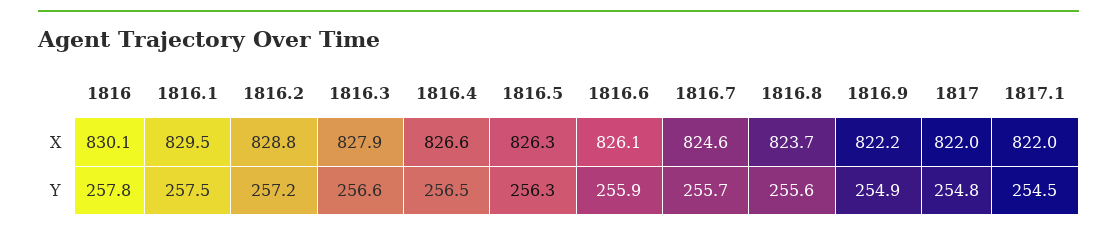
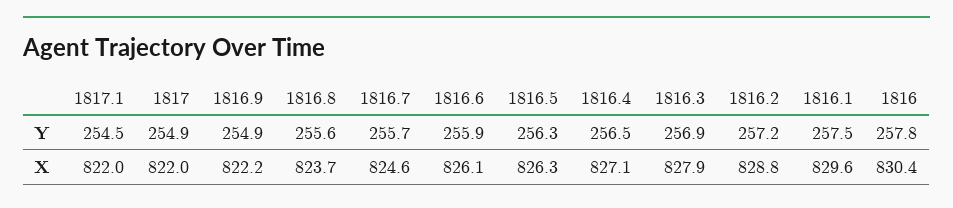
1816, X: 830.1 -> 830.4
1816.1, X: 829.5 -> 829.6
1816.4, X: 826.6 -> 827.1
1816.3, Y: 256.6 -> 256.9
1817, Y: 254.8 -> 254.9

